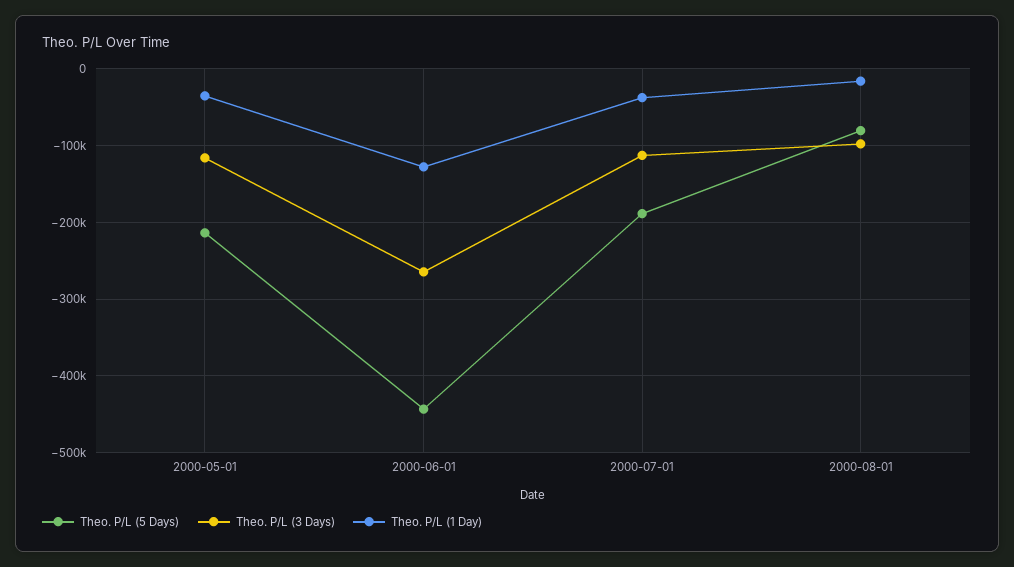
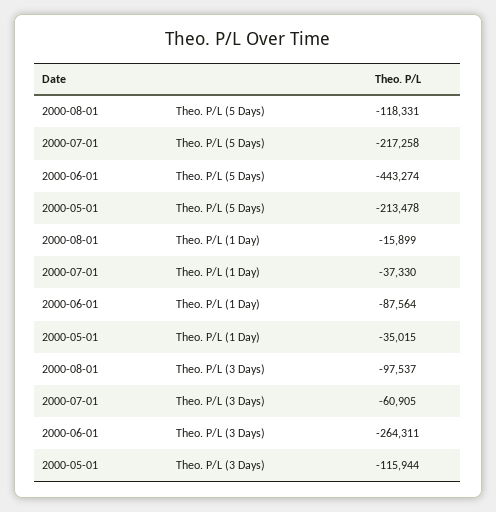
Theo. P/L (1 Day), 2000-06-01: -130000 -> -87564
Theo. P/L (5 Days), 2000-07-01: -190000 -> -217258
Theo. P/L (3 Days), 2000-07-01: -110000 -> -60905
Theo. P/L (5 Days), 2000-08-01: -80000 -> -118331

